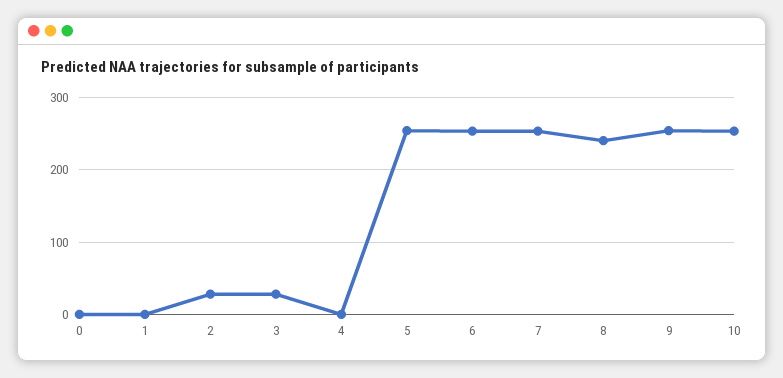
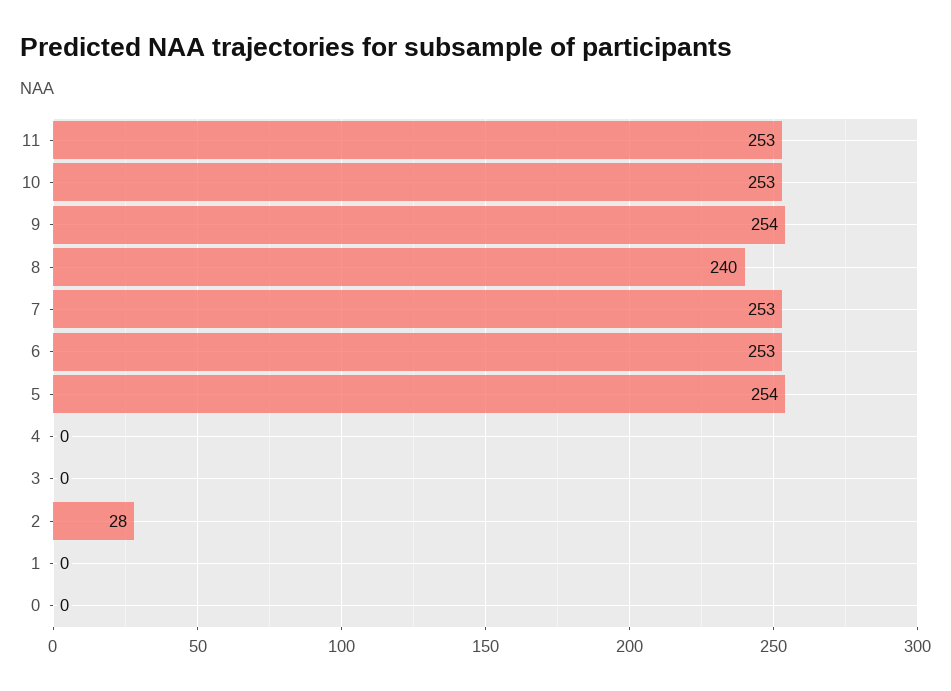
3: 30 -> 0
11: none -> 253

